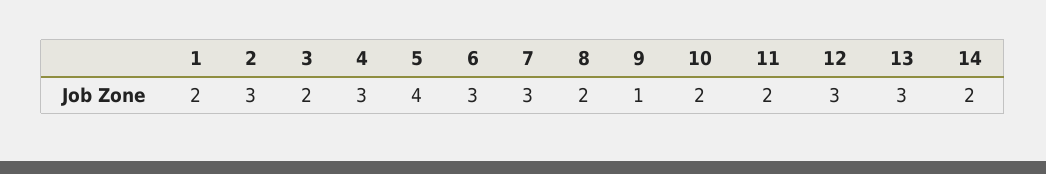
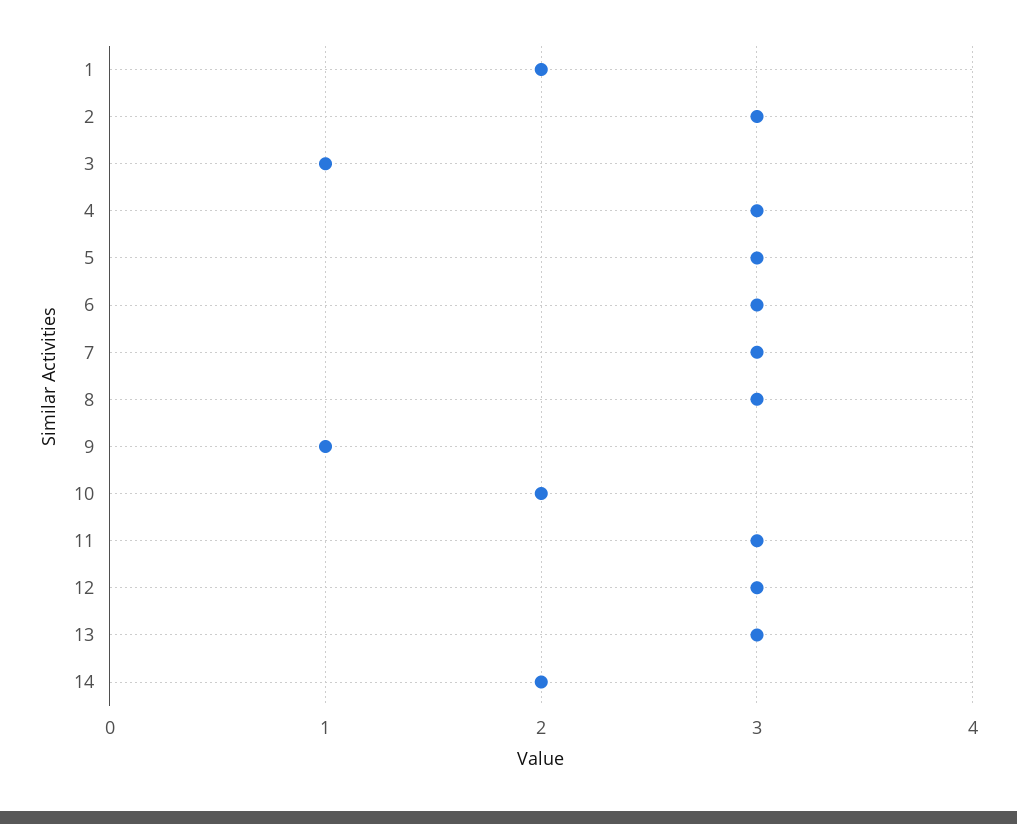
3: 2 -> 1
5: 4 -> 3
8: 2 -> 3
11: 2 -> 3

